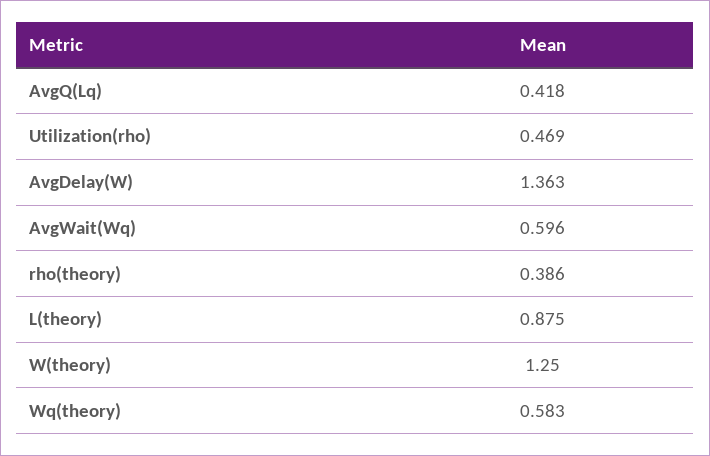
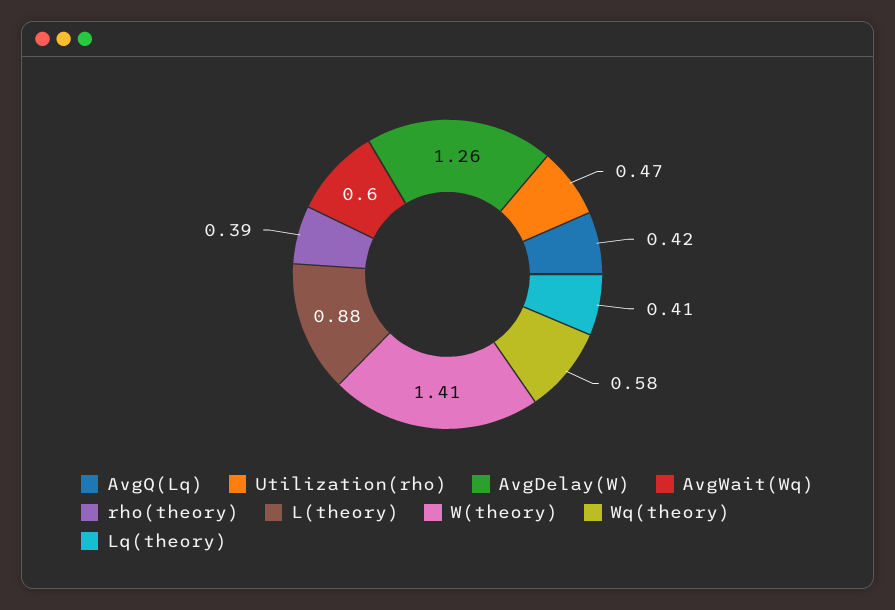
AvgDelay(W): 1.363 -> 1.26
W(theory): 1.25 -> 1.41
Lq(theory): none -> 0.41

